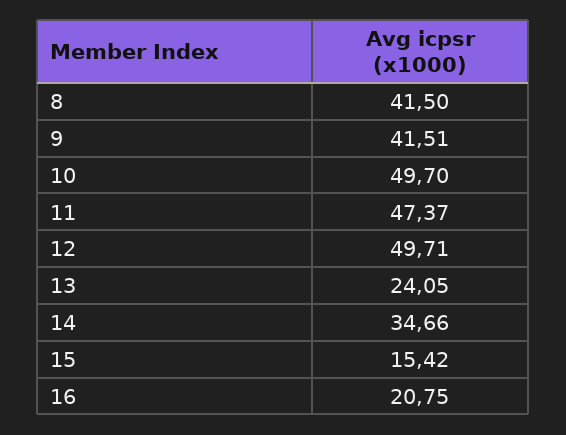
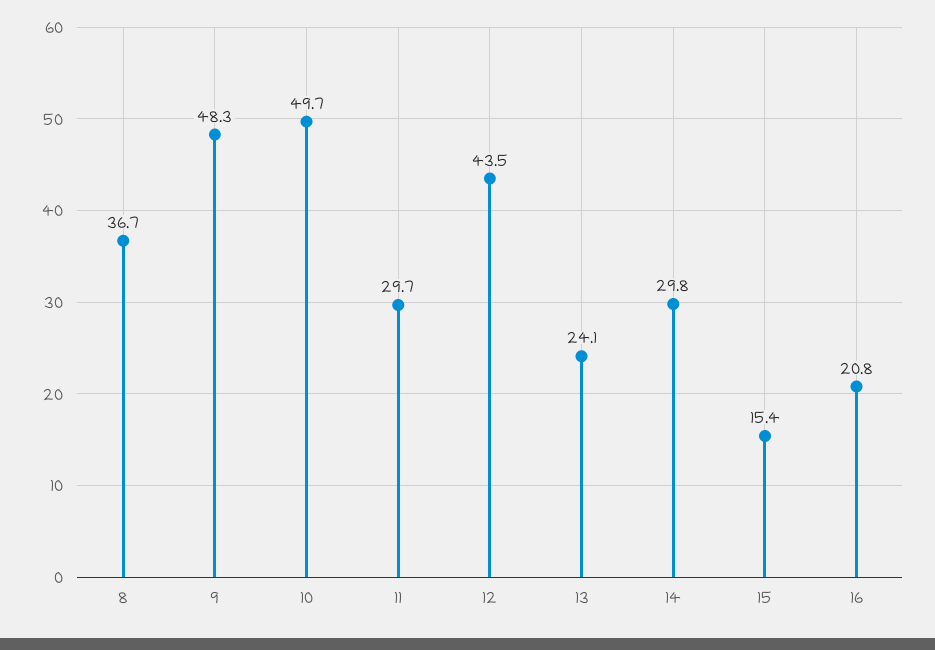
8: 41.5 -> 36.7
9: 41.51 -> 48.3
11: 47.37 -> 29.7
12: 49.71 -> 43.5
14: 34.66 -> 29.8

